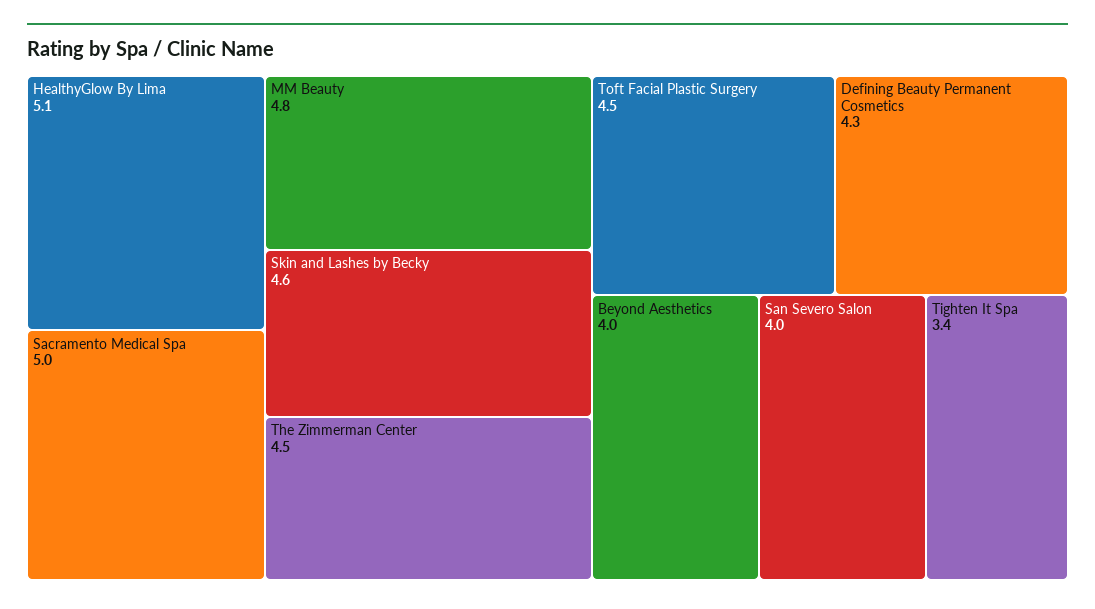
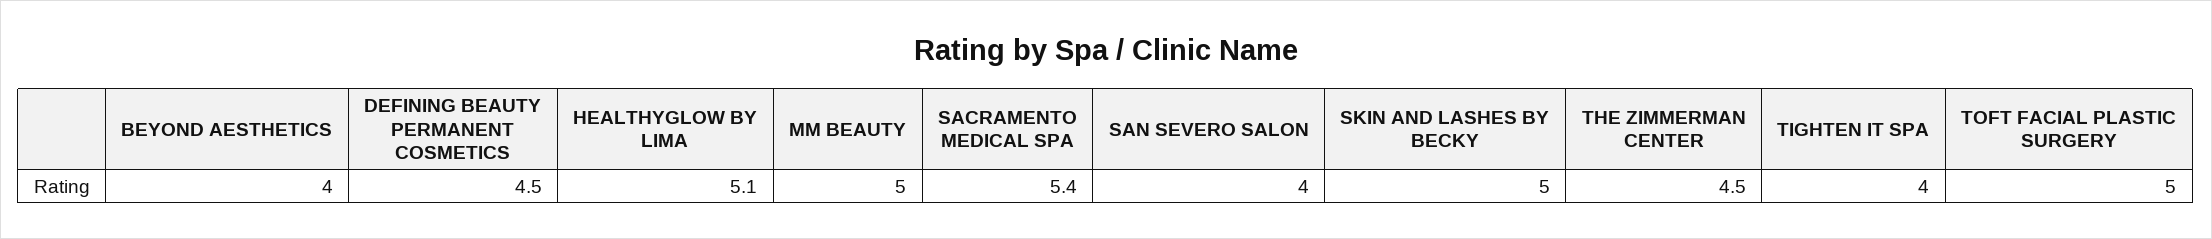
Sacramento Medical Spa: 5 -> 5.4
MM Beauty: 4.8 -> 5
Skin and Lashes by Becky: 4.6 -> 5
Toft Facial Plastic Surgery: 4.5 -> 5
Defining Beauty Permanent Cosmetics: 4.3 -> 4.5
Tighten It Spa: 3.4 -> 4

